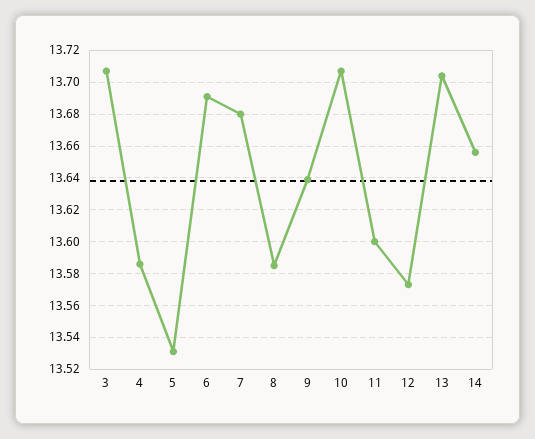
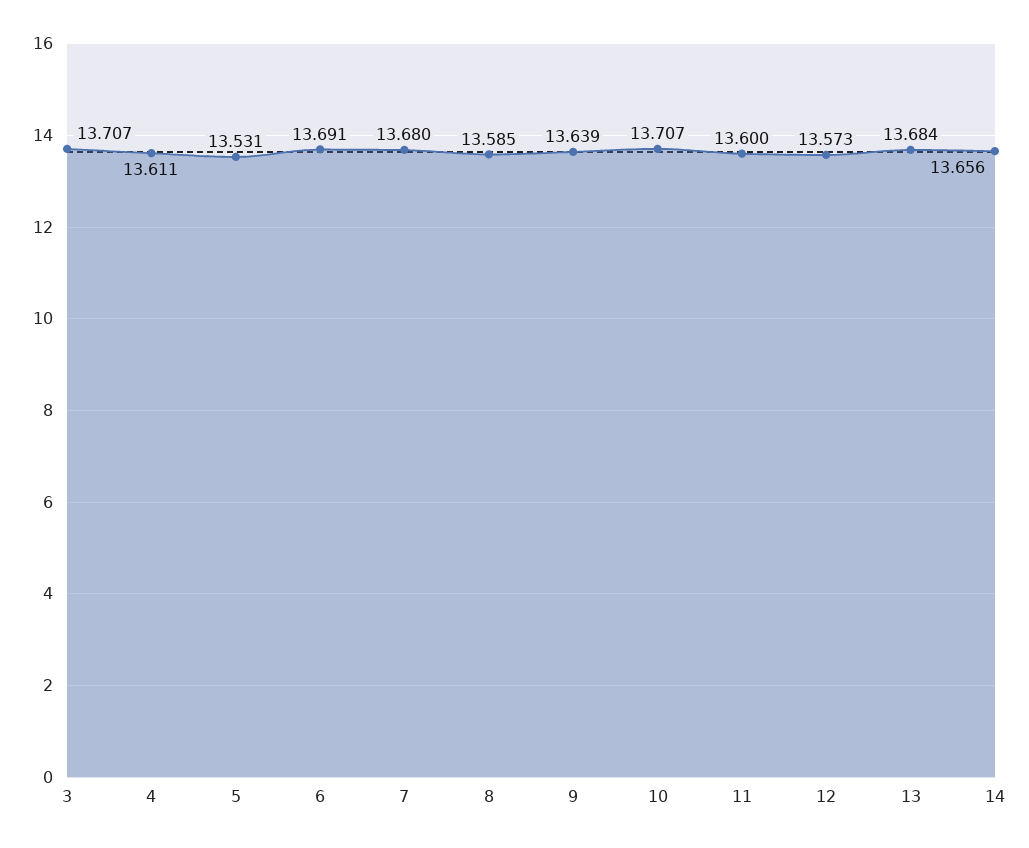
4: 13.585 -> 13.611
13: 13.705 -> 13.684

